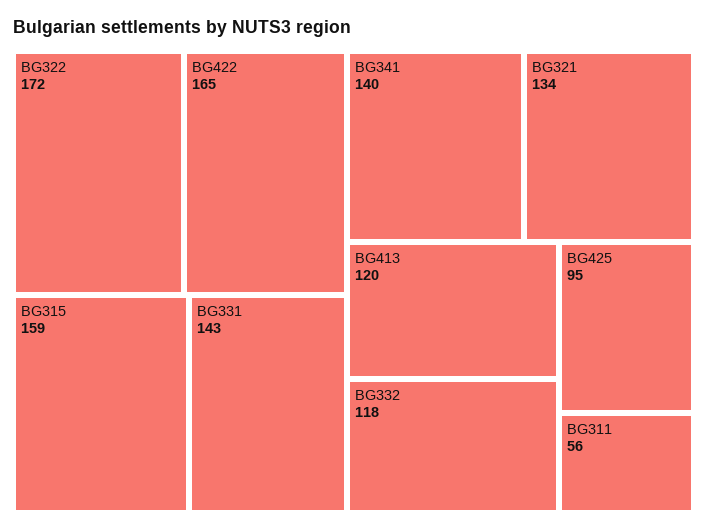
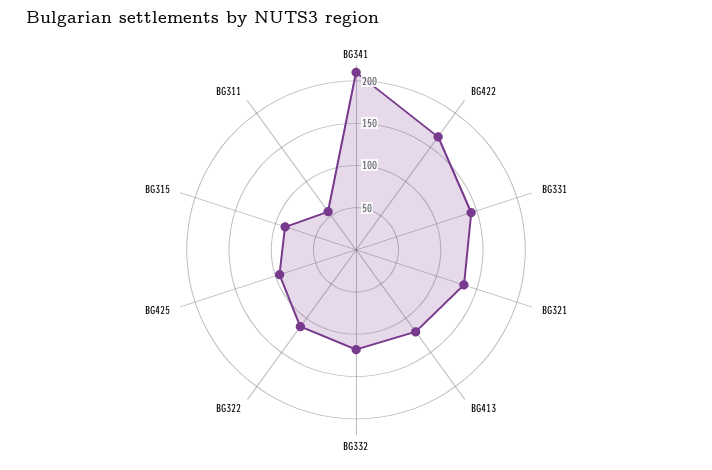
BG322: 172 -> 110
BG315: 159 -> 90
BG341: 140 -> 210

